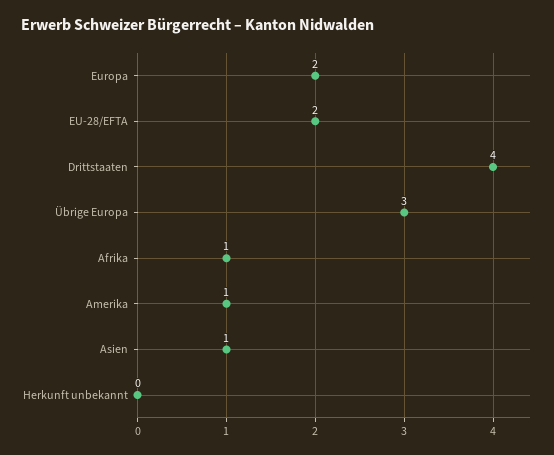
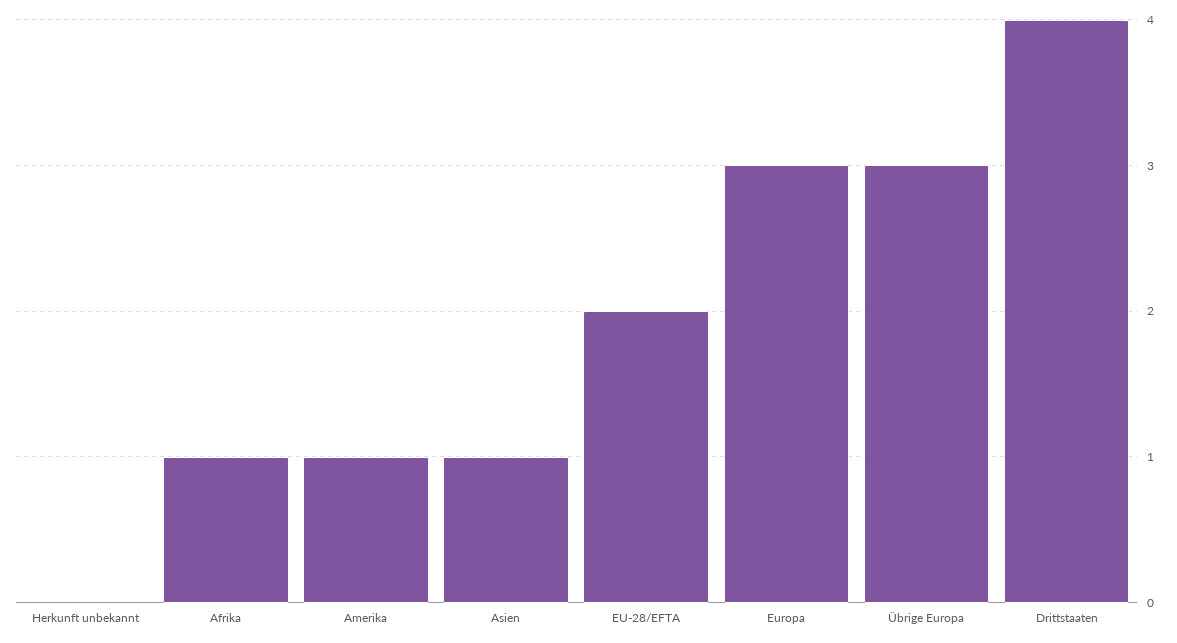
Europa: 2 -> 3

